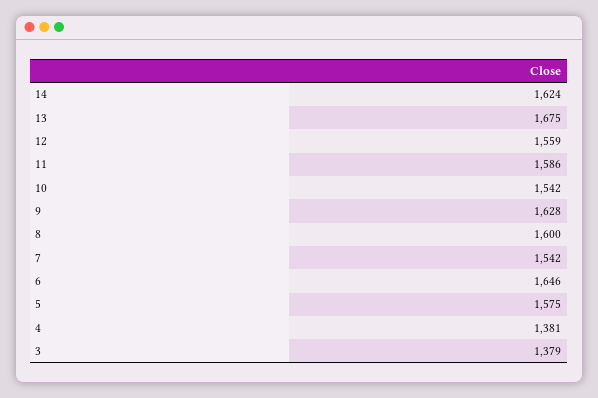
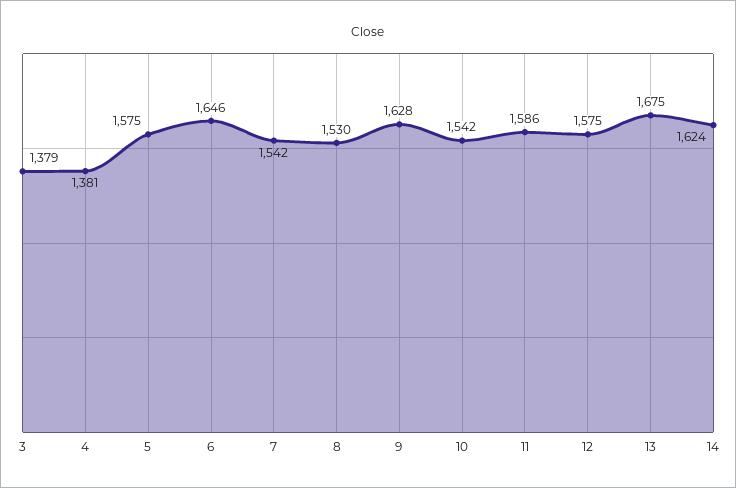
12: 1559 -> 1575
8: 1600 -> 1530

